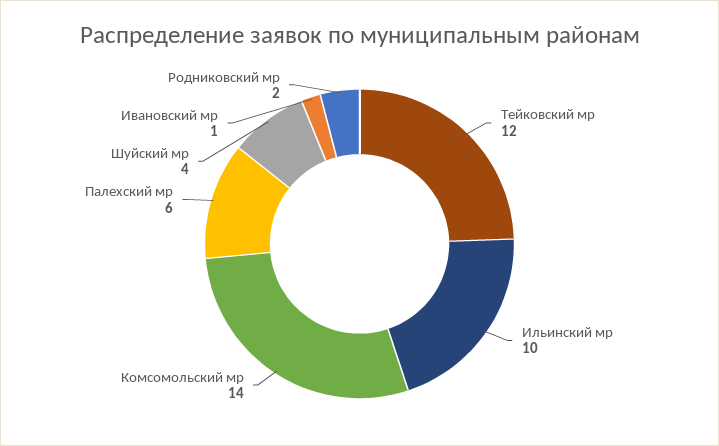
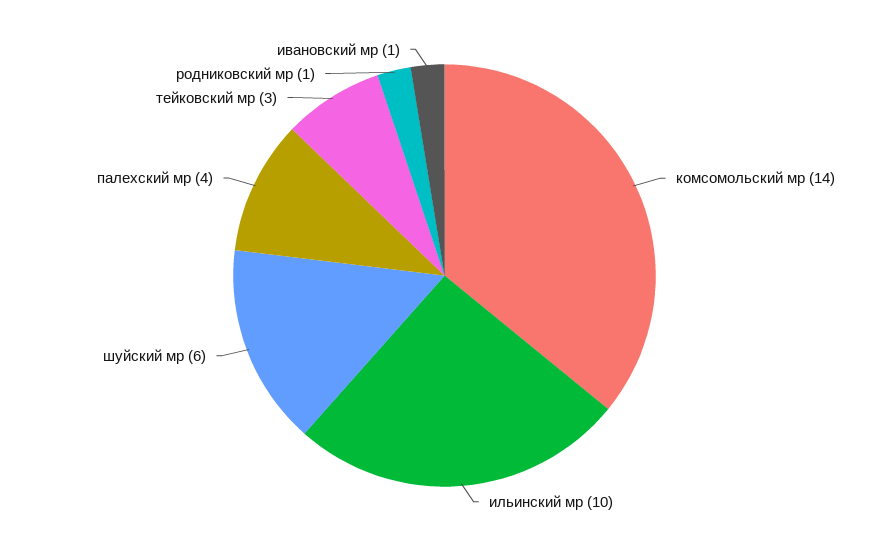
Тейковский мр: 12 -> 3
Палехский мр: 6 -> 4
Шуйский мр: 4 -> 6
Родниковский мр: 2 -> 1

